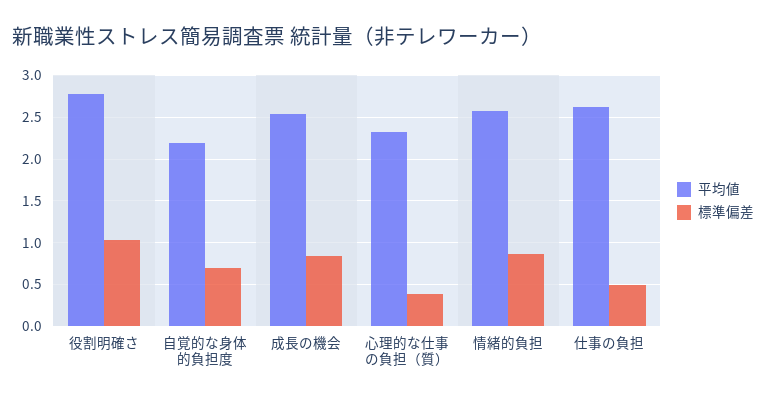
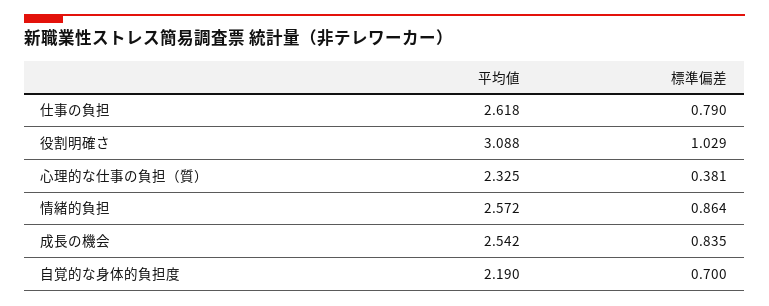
平均値, 役割明確さ: 2.8 -> 3.088
標準偏差, 仕事の負担: 0.5 -> 0.79

